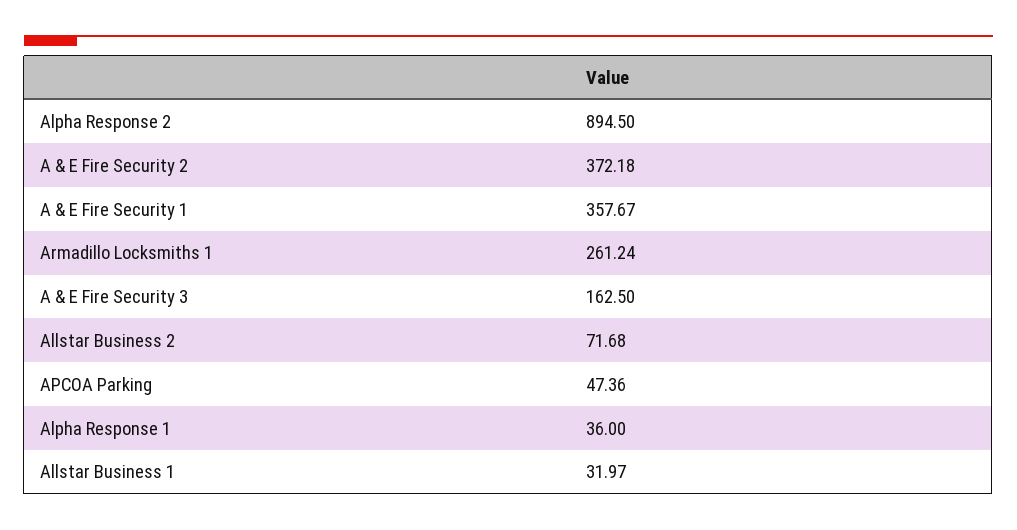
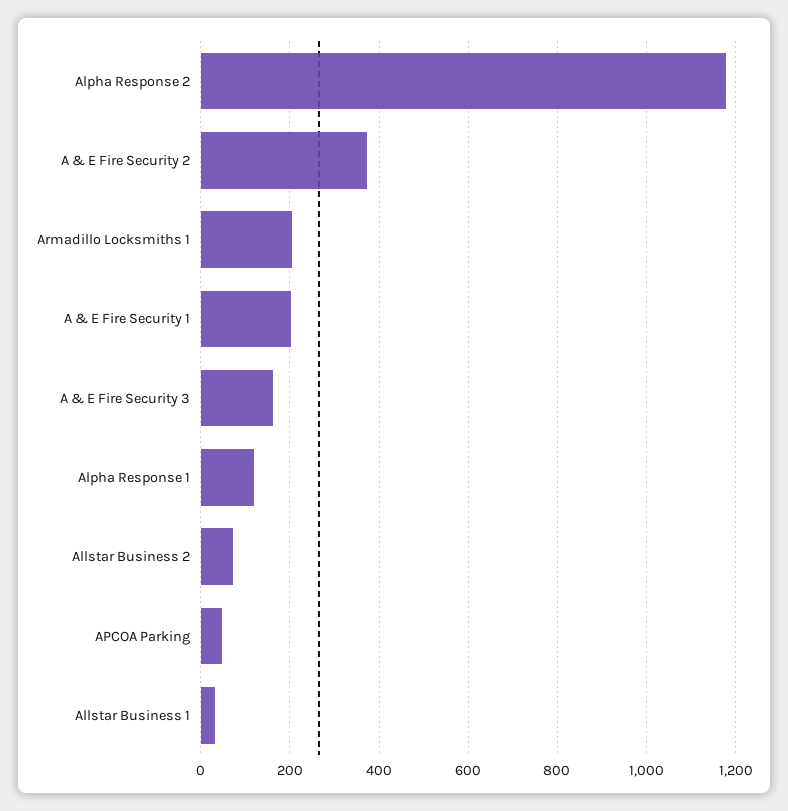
Alpha Response 2: 894.5 -> 1180
A & E Fire Security 1: 357.67 -> 200
Armadillo Locksmiths 1: 261.24 -> 200
Alpha Response 1: 36 -> 120

